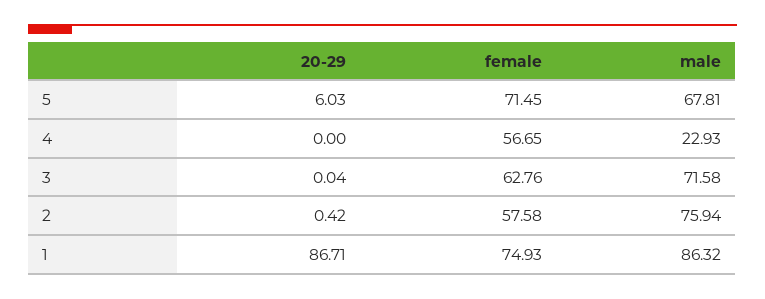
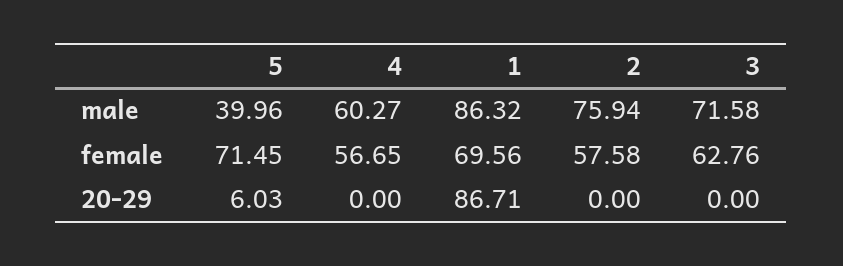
male, 5: 67.81 -> 39.96
male, 4: 22.93 -> 60.27
20-29, 3: 0.04 -> 0
20-29, 2: 0.42 -> 0
female, 1: 74.93 -> 69.56

